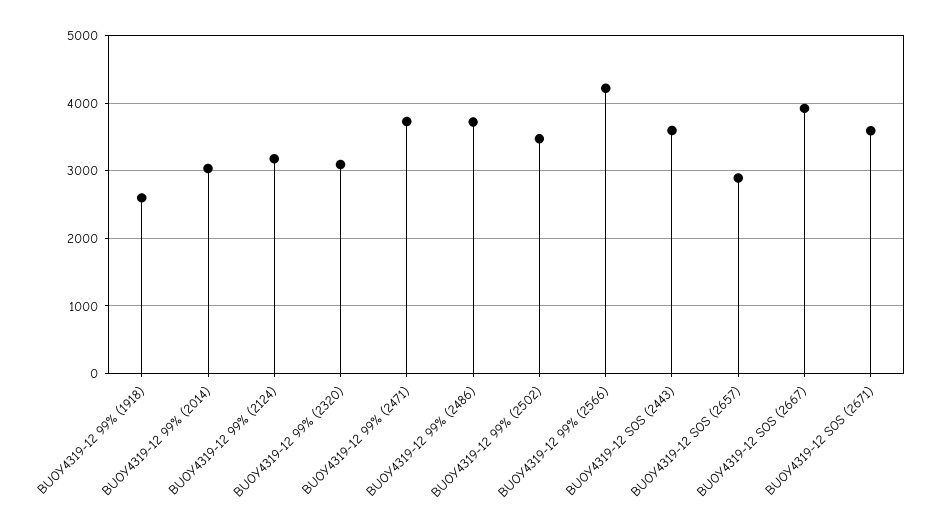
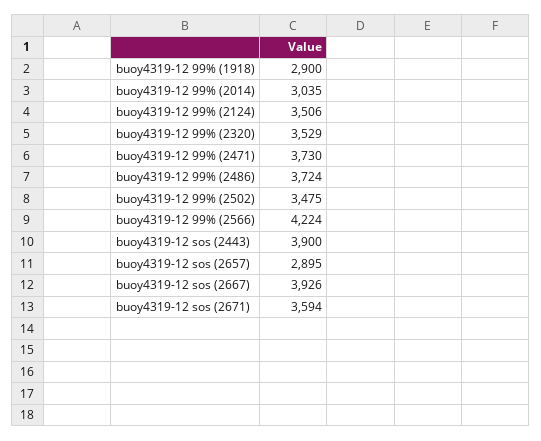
BUOY4319-12 99% (1918): 2600 -> 2900
BUOY4319-12 99% (2124): 3200 -> 3506
BUOY4319-12 99% (2320): 3100 -> 3529
BUOY4319-12 SOS (2443): 3600 -> 3900

